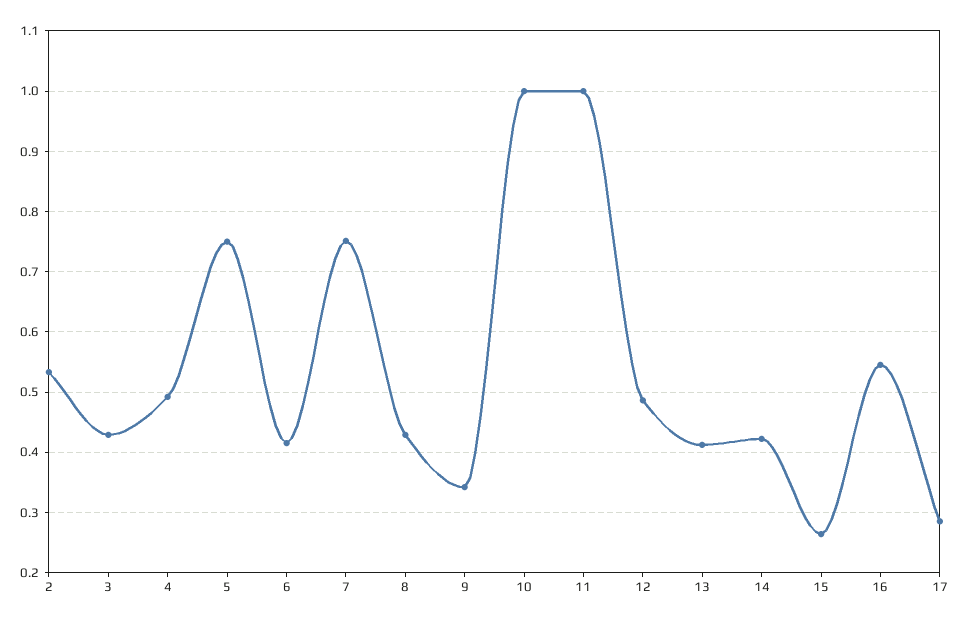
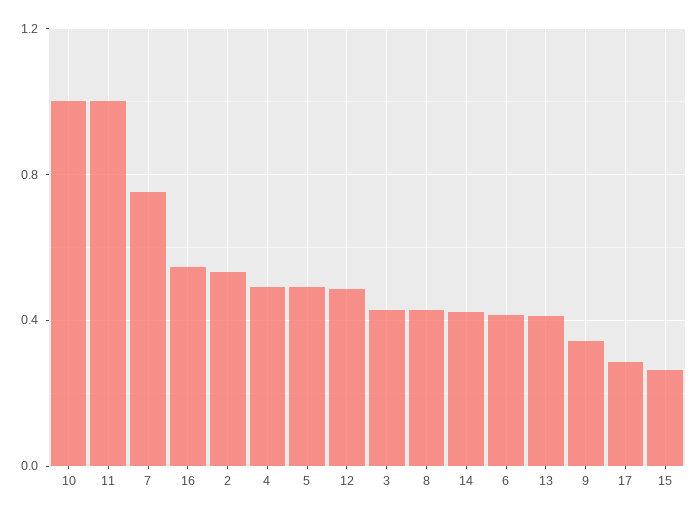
5: 0.75 -> 0.5

